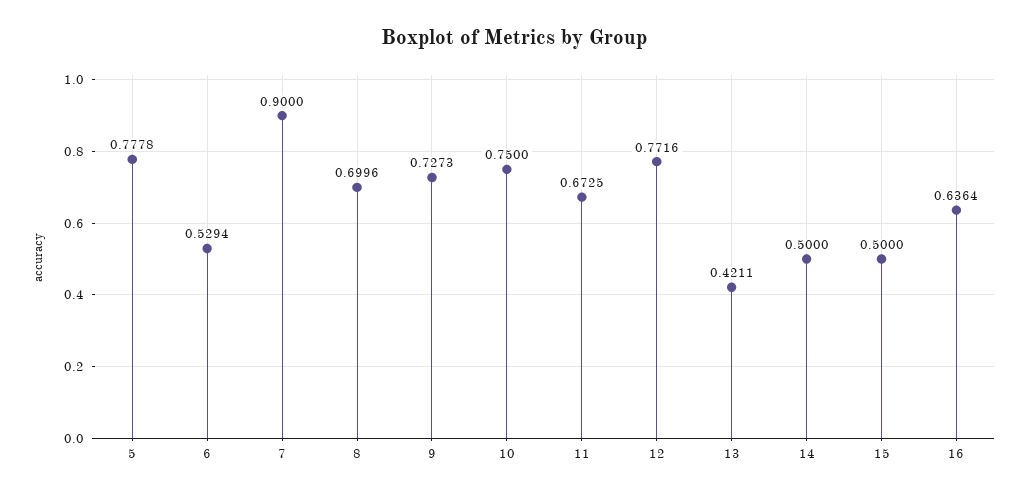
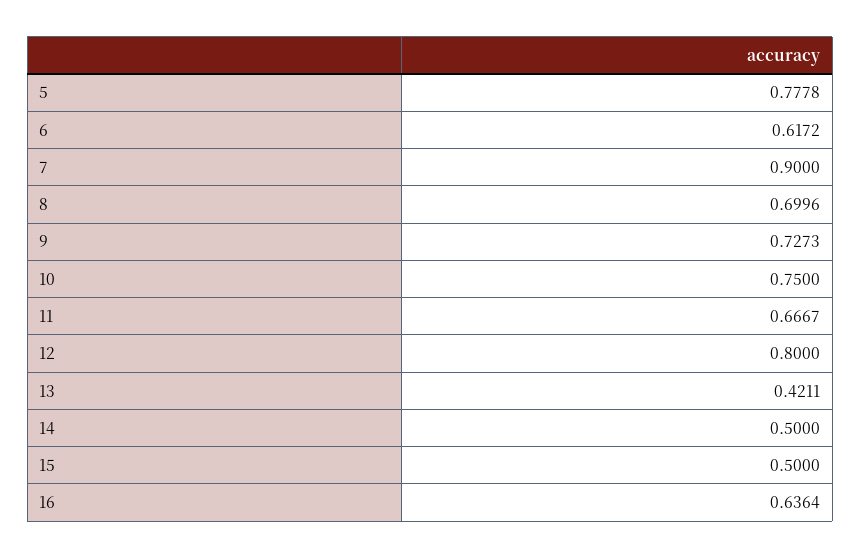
6: 0.5294 -> 0.6172
11: 0.6725 -> 0.6667
12: 0.7716 -> 0.8

